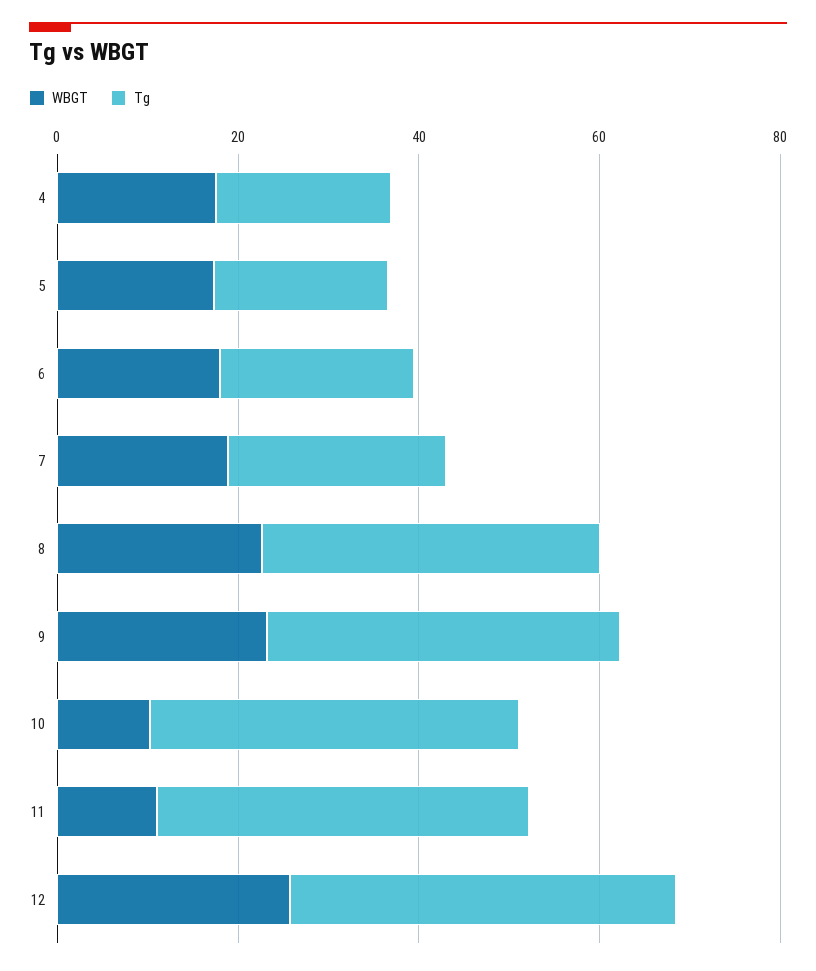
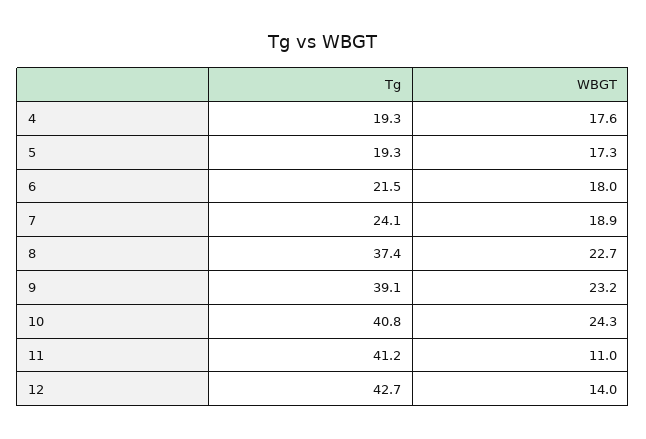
WBGT, 10: 10 -> 24.3
WBGT, 12: 25 -> 14

